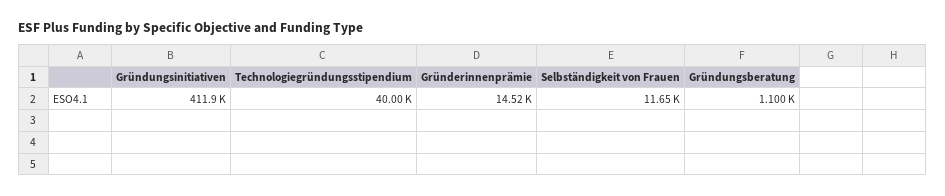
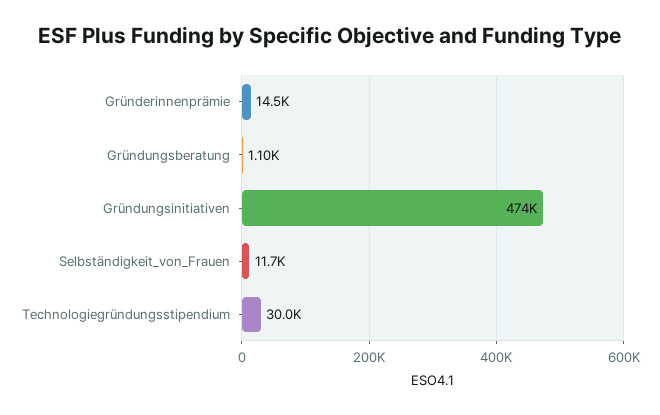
Gründungsinitiativen: 411900 -> 474000
Technologiegründungsstipendium: 40000 -> 30000

